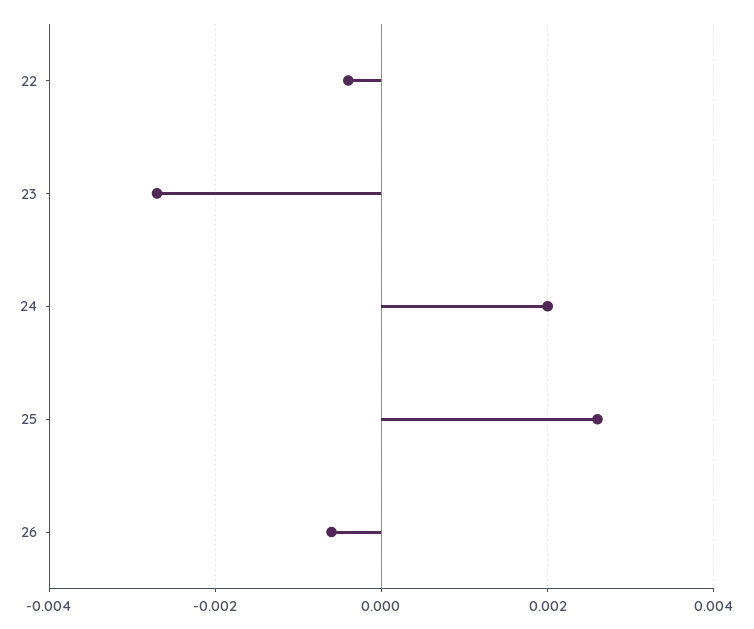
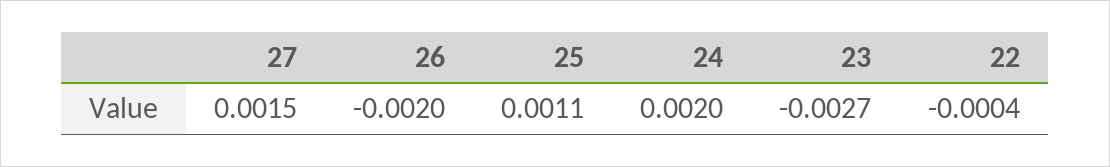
25: 0.0025 -> 0.0011
26: -0.0005 -> -0.002
27: none -> 0.0015

